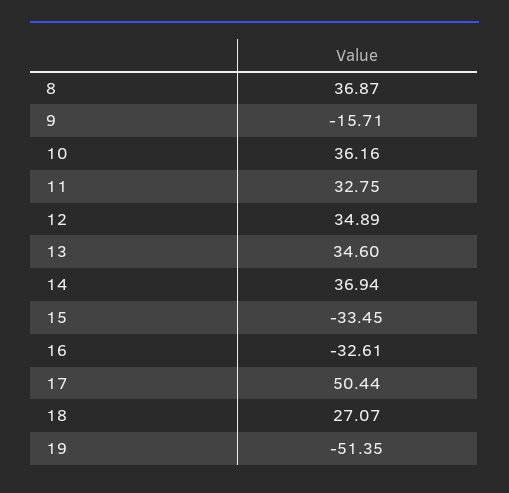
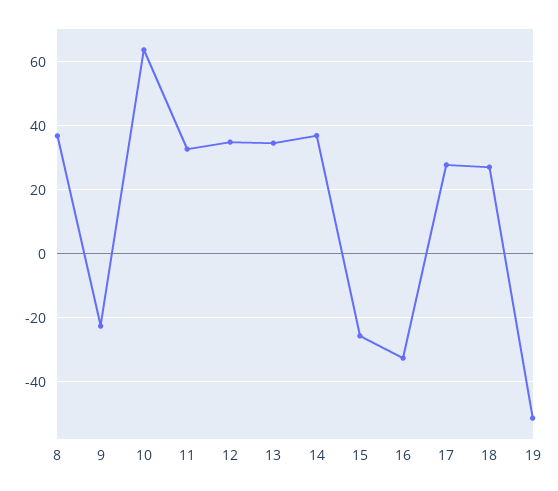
9: -15.71 -> -22
10: 36.16 -> 64
15: -33.45 -> -26
17: 50.44 -> 28

